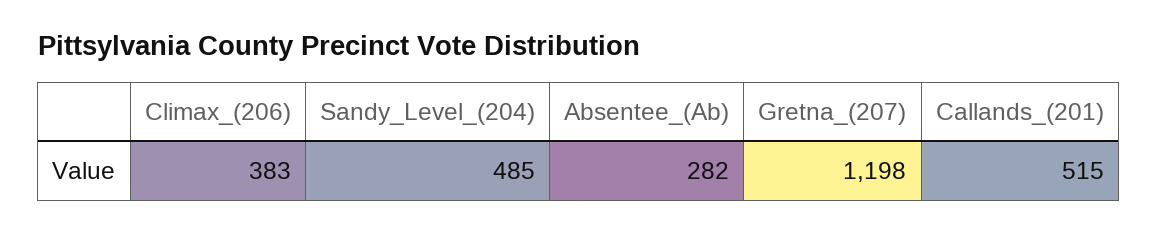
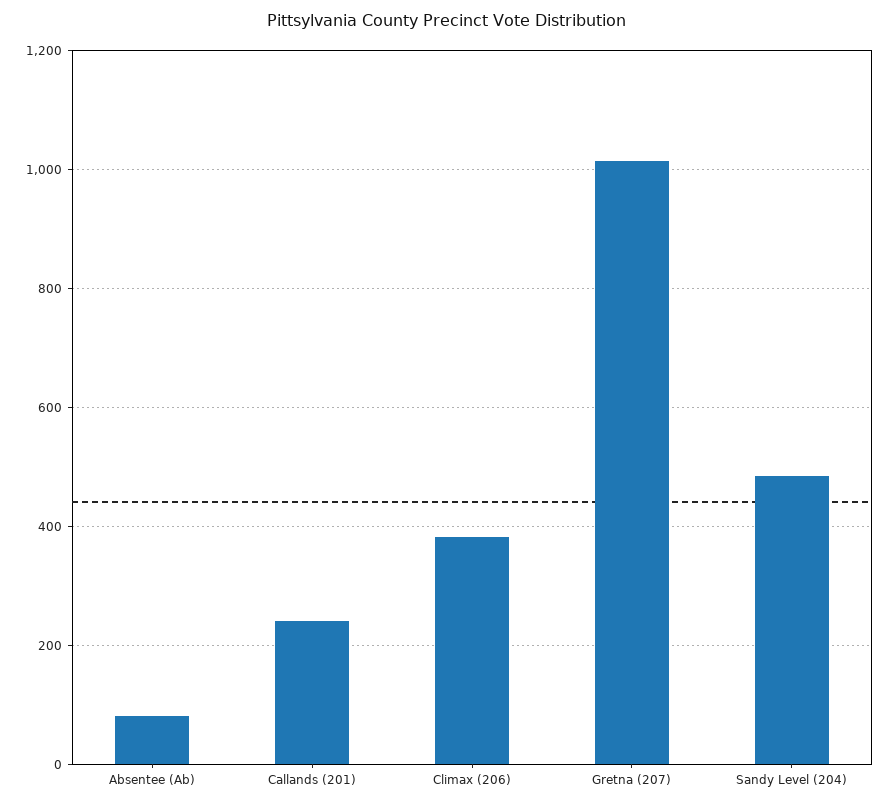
Absentee_(Ab): 282 -> 80
Gretna_(207): 1198 -> 1020
Callands_(201): 515 -> 240

